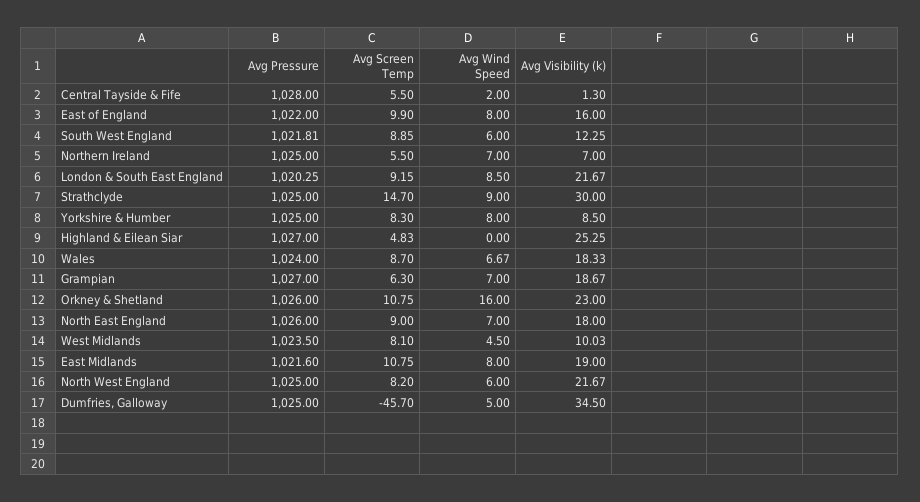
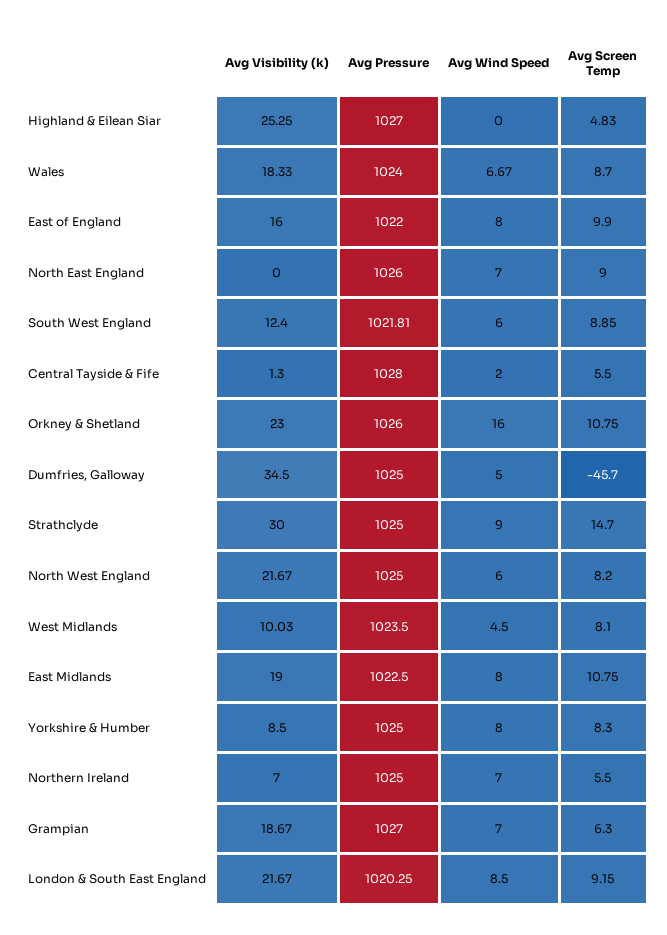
Avg Visibility (k), South West England: 12.25 -> 12.4
Avg Visibility (k), North East England: 18 -> 0
Avg Pressure, East Midlands: 1021.6 -> 1022.5

